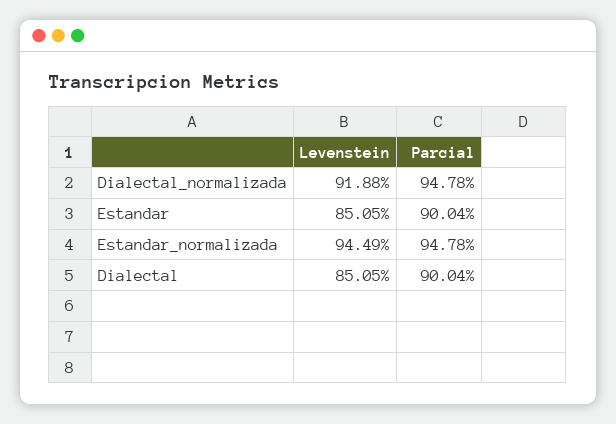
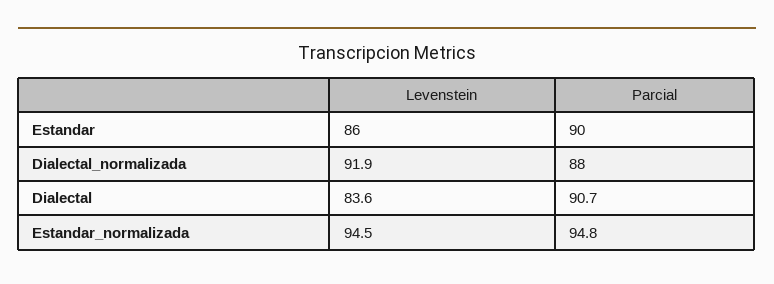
Parcial, Dialectal_normalizada: 94.78 -> 88
Levenstein, Estandar: 85.05 -> 86
Levenstein, Dialectal: 85.05 -> 83.6
Parcial, Dialectal: 90.04 -> 90.7

